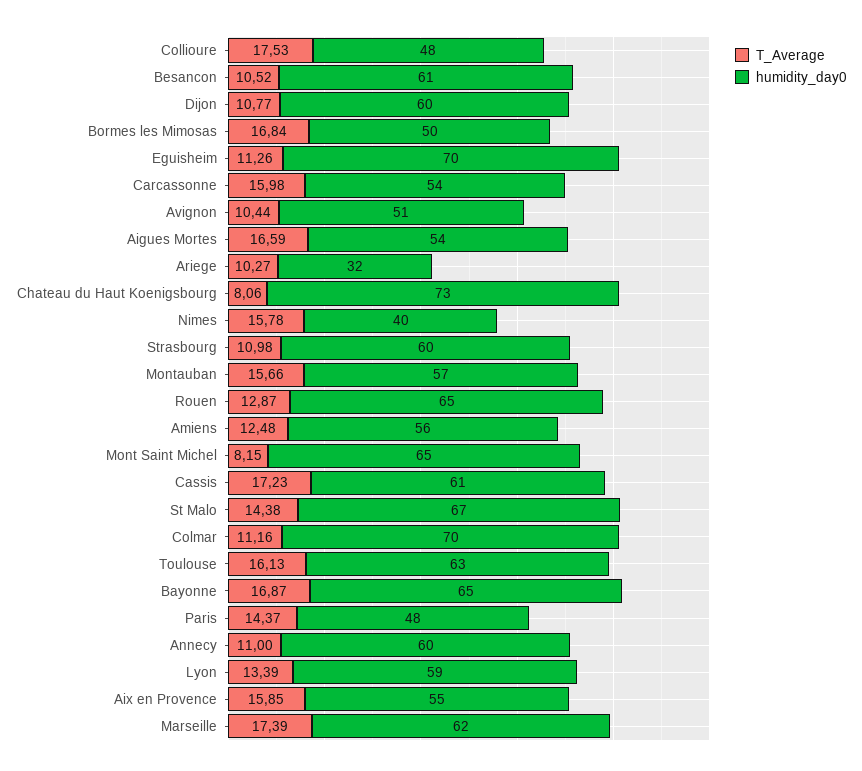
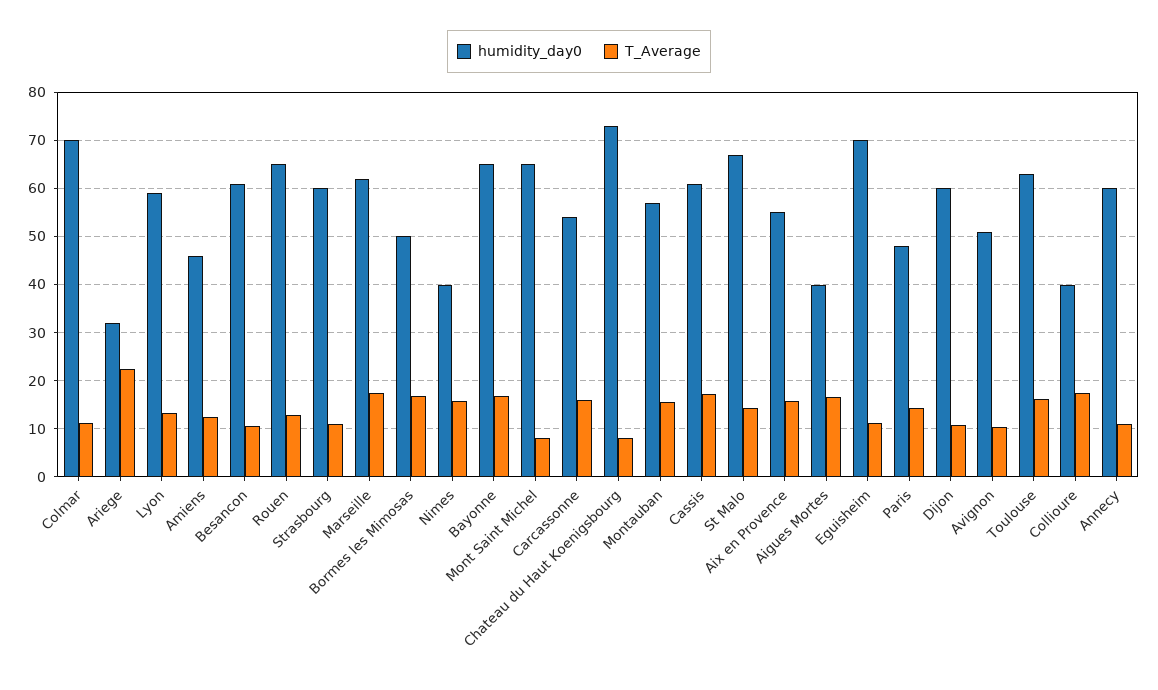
humidity_day0, Collioure: 48 -> 40
humidity_day0, Aigues Mortes: 54 -> 40
T_Average, Ariege: 10.27 -> 22
humidity_day0, Amiens: 56 -> 46

